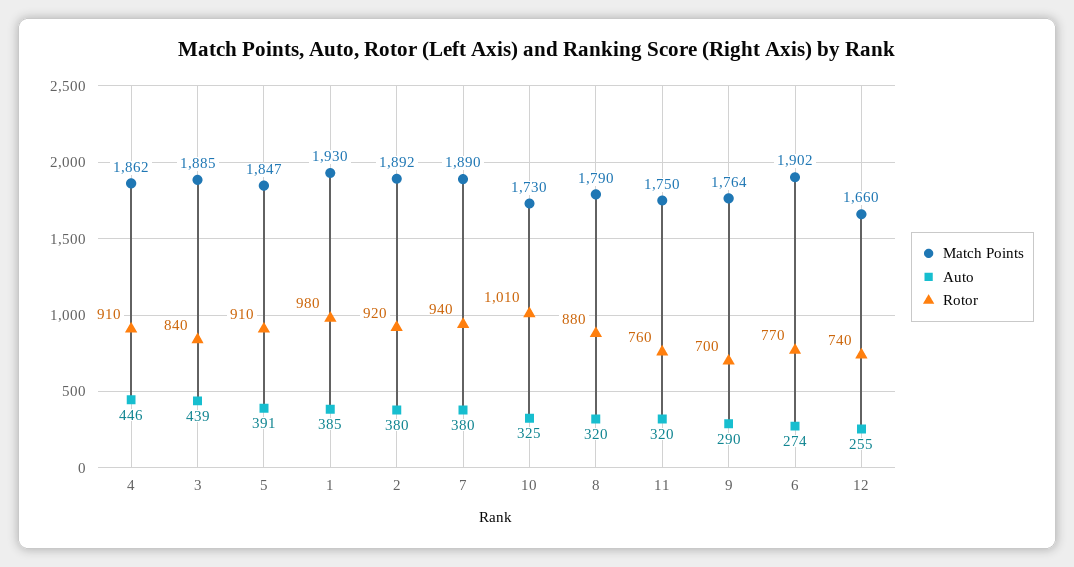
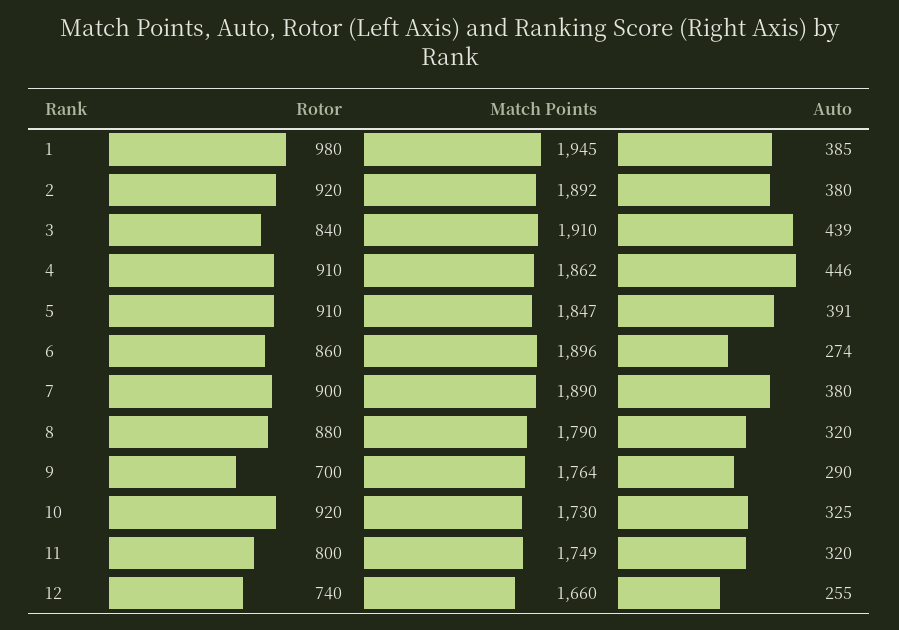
Match Points, 3: 1885 -> 1910
Match Points, 1: 1930 -> 1945
Rotor, 7: 940 -> 900
Rotor, 10: 1010 -> 920
Match Points, 11: 1750 -> 1749
Rotor, 11: 760 -> 800
Match Points, 6: 1902 -> 1896
Rotor, 6: 770 -> 860

